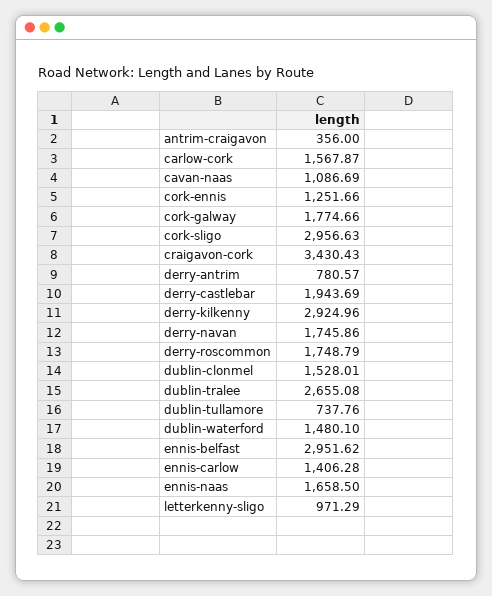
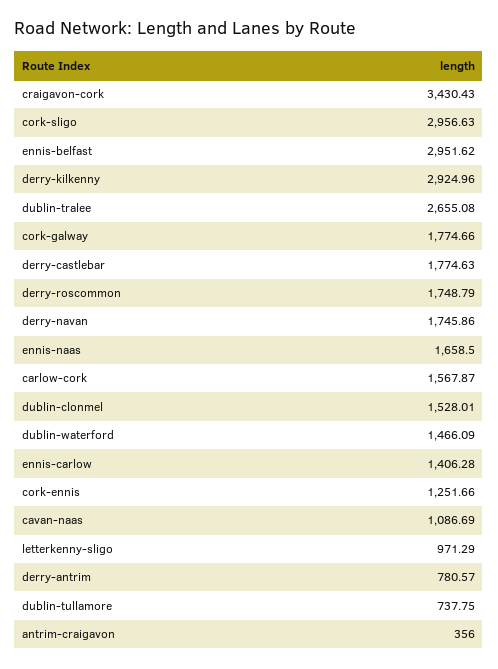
derry-castlebar: 1943.69 -> 1774.63
dublin-tullamore: 737.76 -> 737.75
dublin-waterford: 1480.1 -> 1466.09

